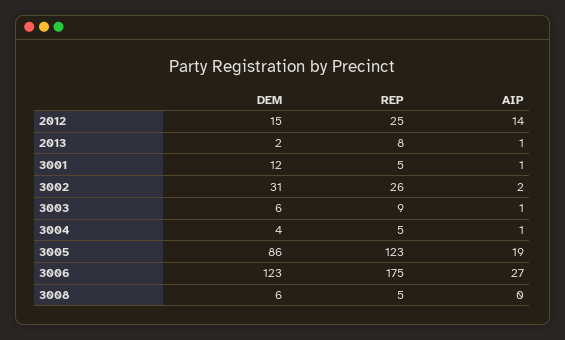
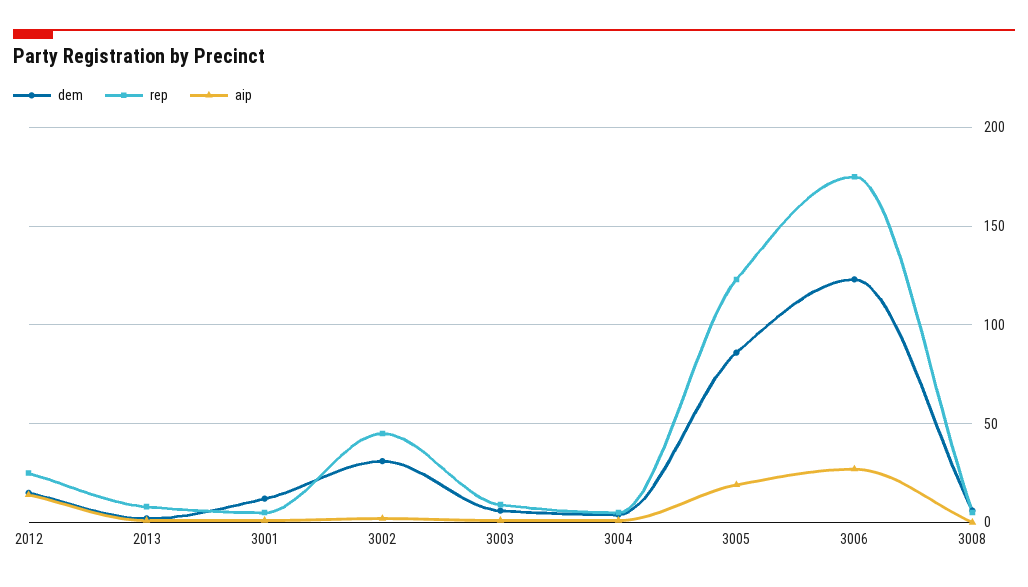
REP, 3002: 26 -> 45

